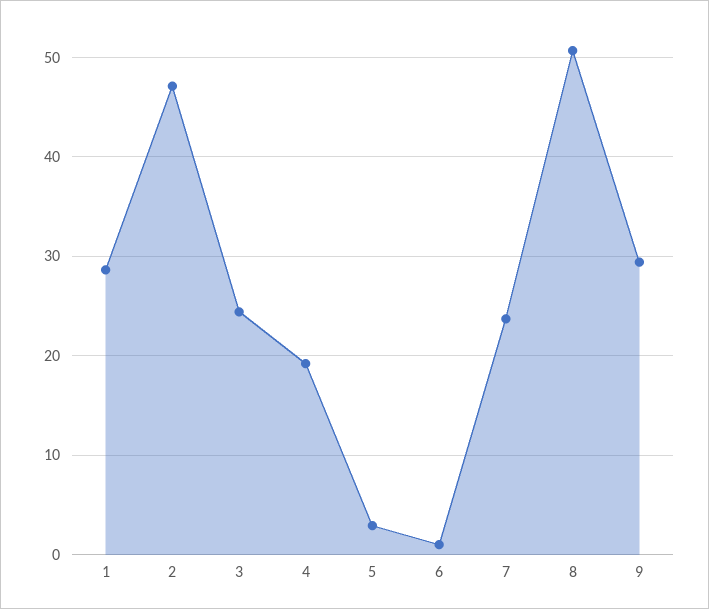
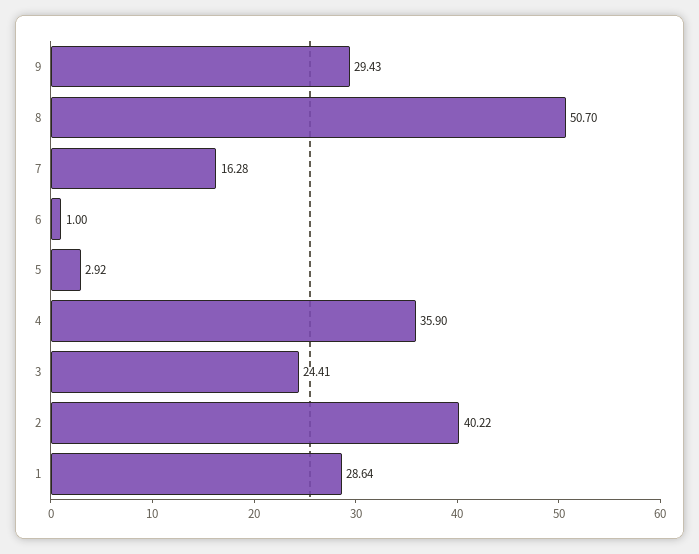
2: 47 -> 40.22
4: 19 -> 35.9
7: 24 -> 16.28

